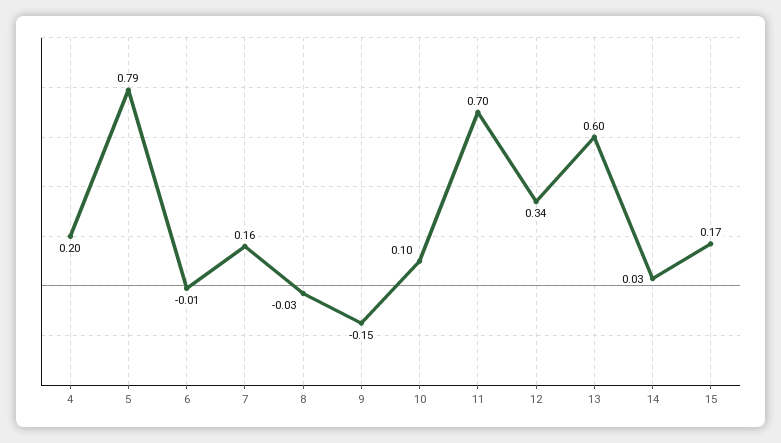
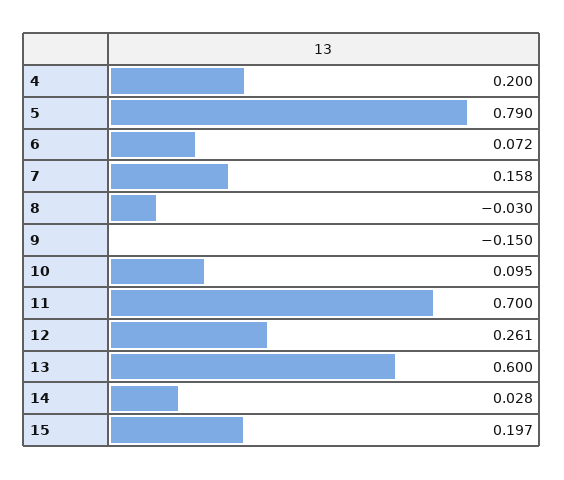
6: -0.01 -> 0.072
12: 0.34 -> 0.261
15: 0.17 -> 0.197

